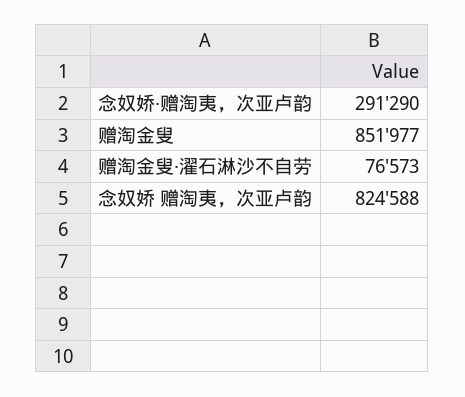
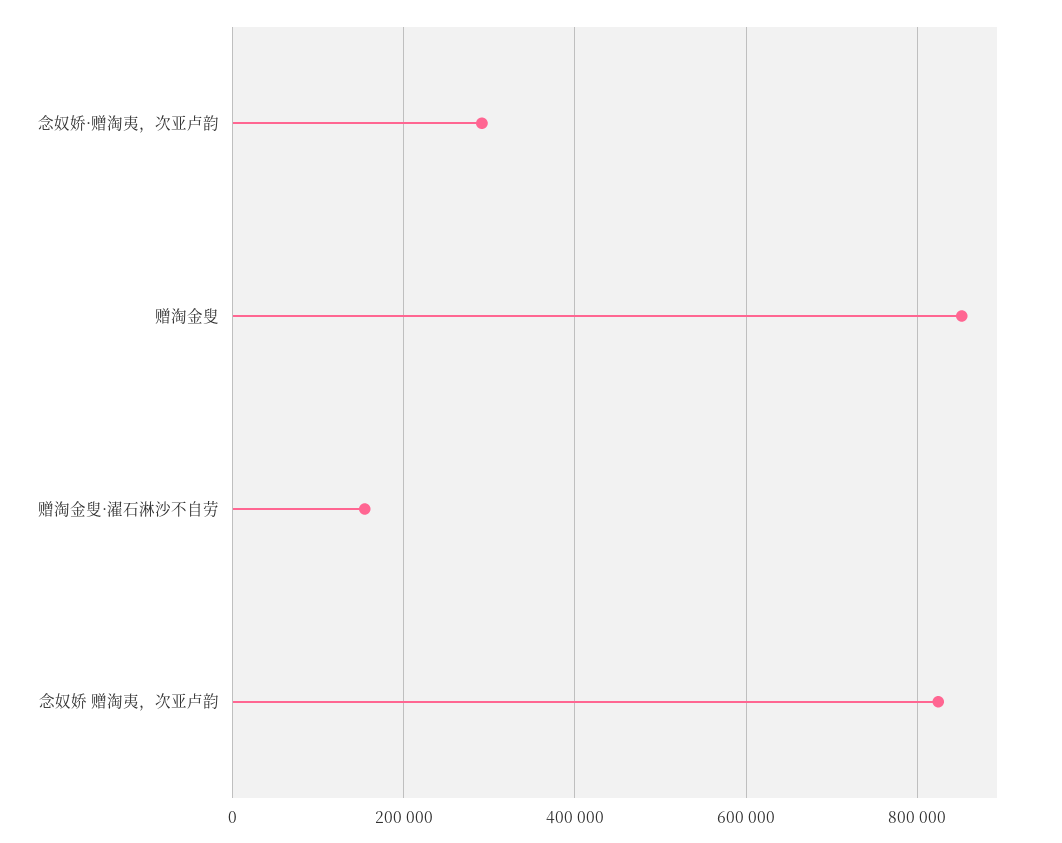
赠淘金叟·濯石淋沙不自劳: 76573 -> 160000

